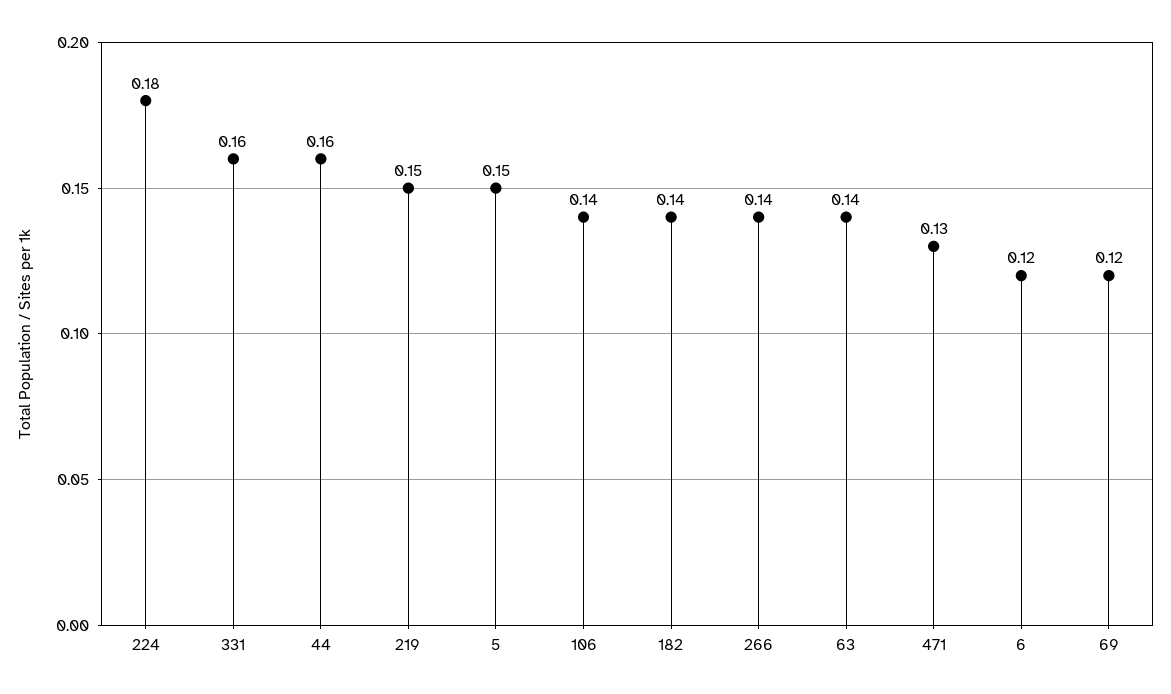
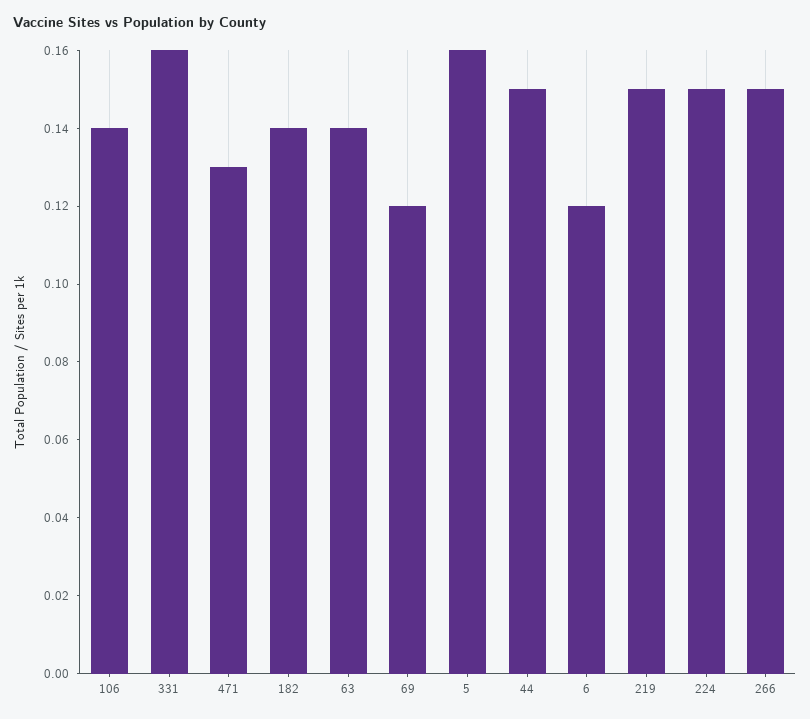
224: 0.18 -> 0.15
44: 0.16 -> 0.15
5: 0.15 -> 0.16
266: 0.14 -> 0.15

